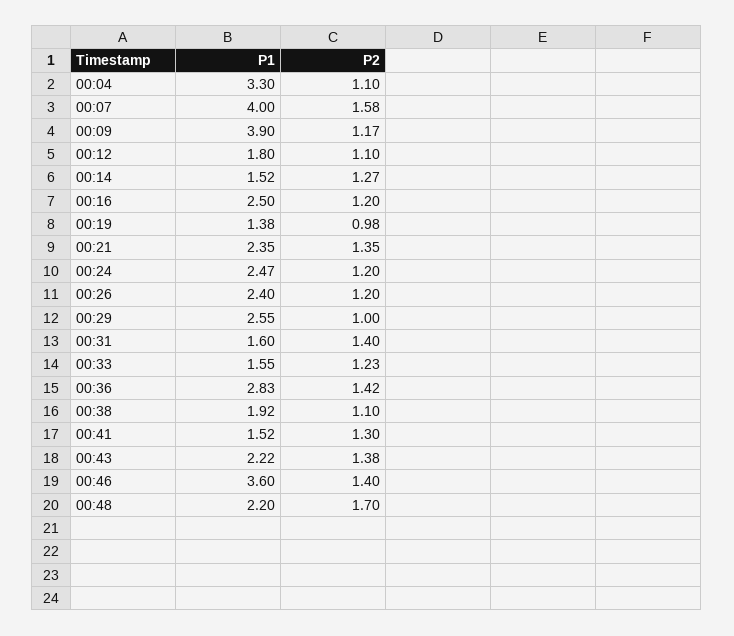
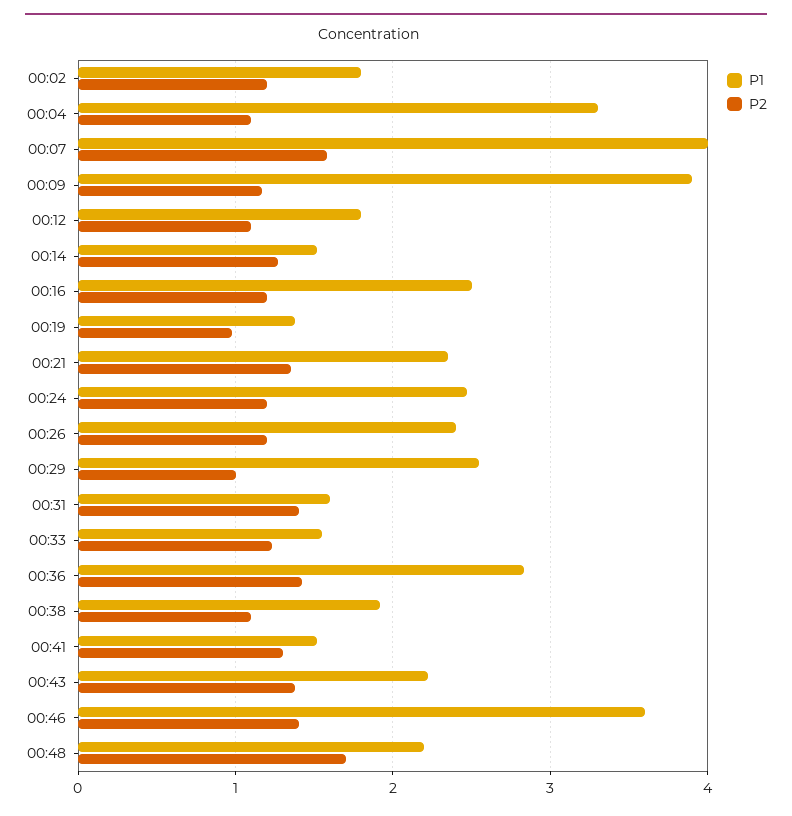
P1, 00:02: none -> 1.8
P2, 00:02: none -> 1.2

